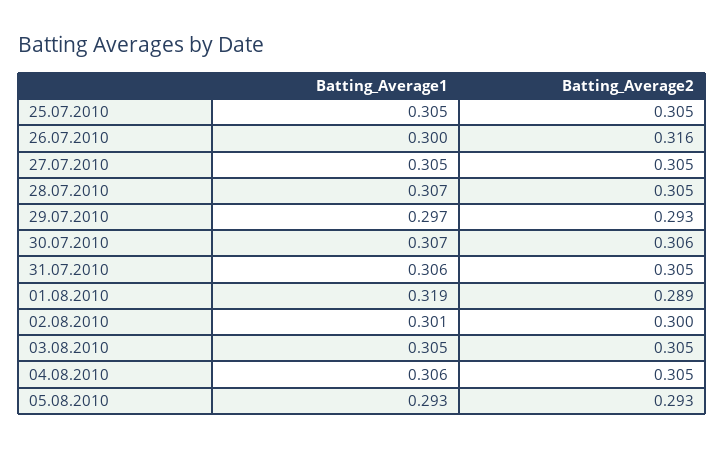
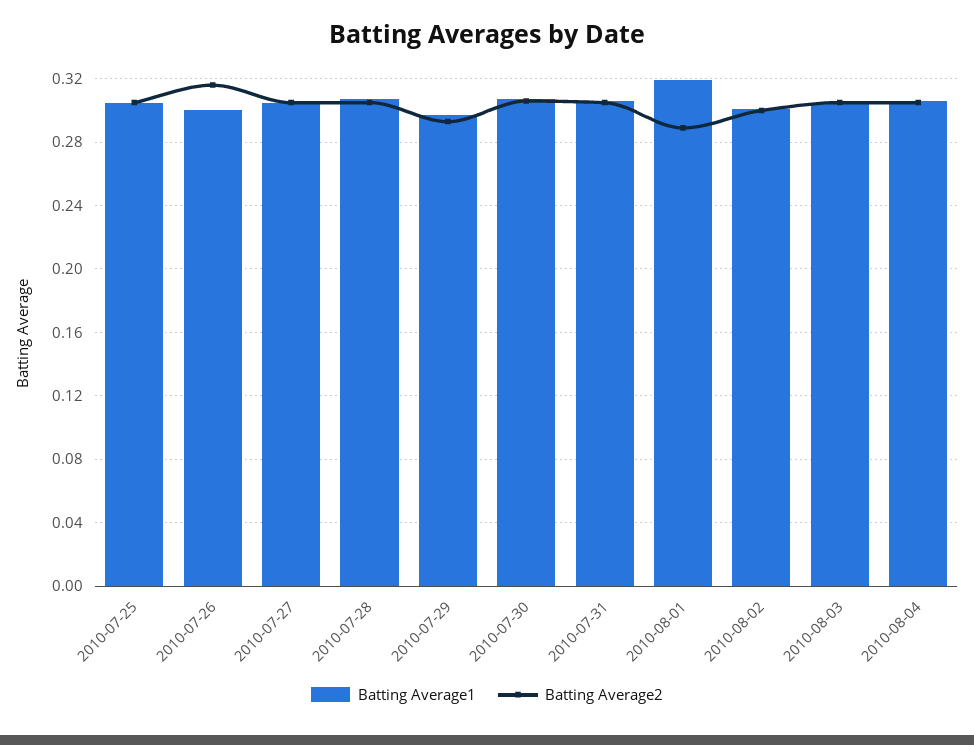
Batting_Average1, 05.08.2010: 0.293 -> none
Batting_Average2, 05.08.2010: 0.293 -> none

